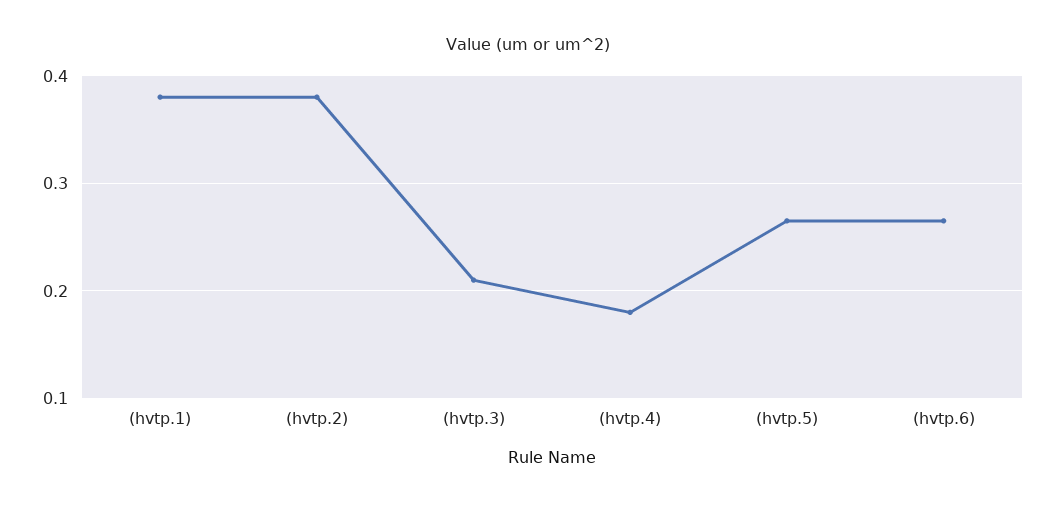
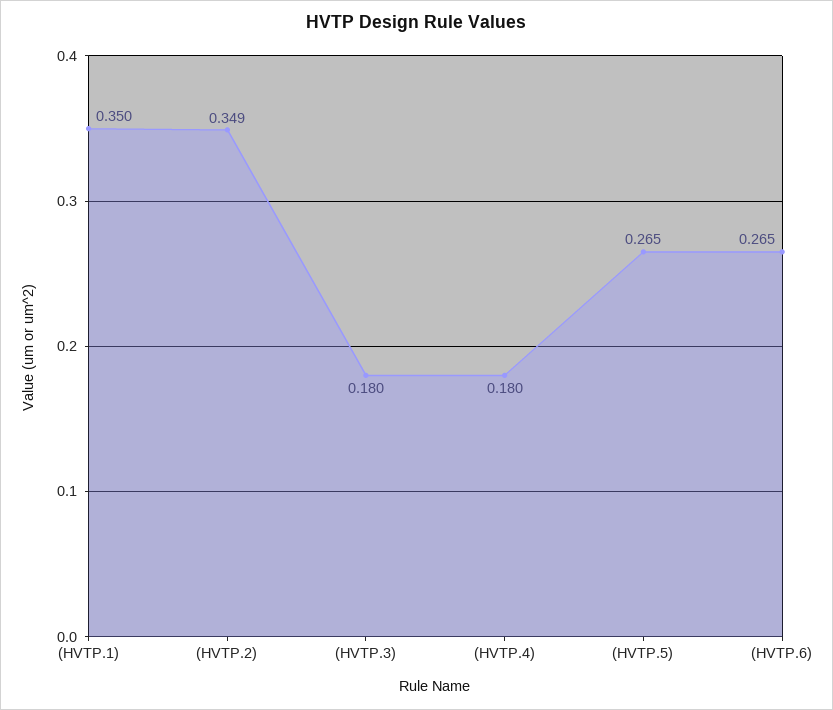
(hvtp.1): 0.38 -> 0.35
(hvtp.2): 0.38 -> 0.349
(hvtp.3): 0.21 -> 0.18

